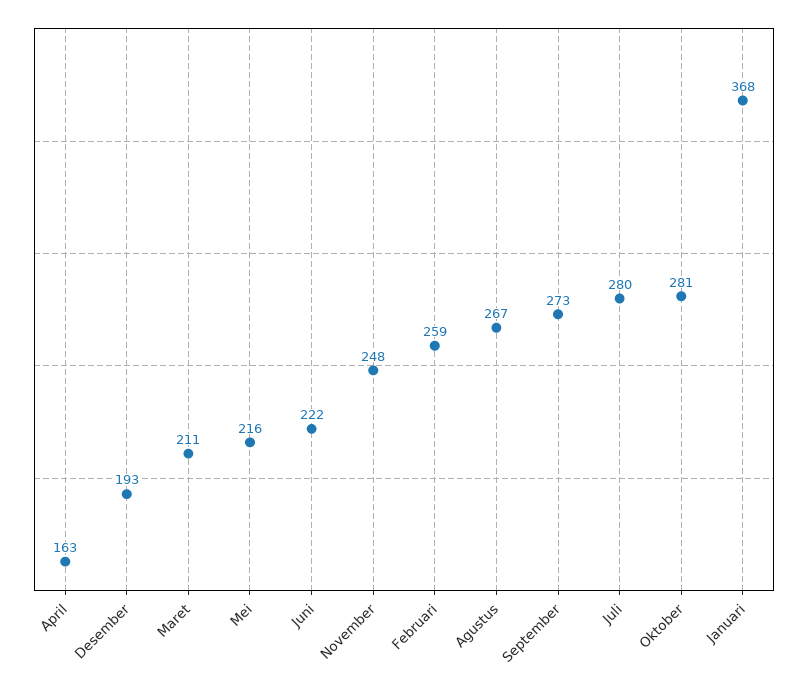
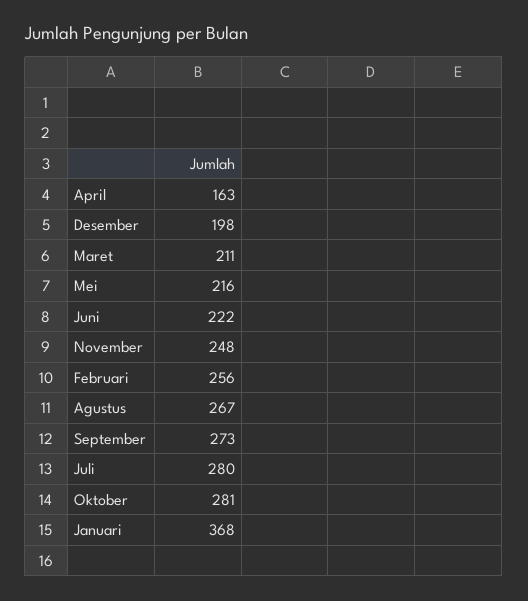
Desember: 193 -> 198
Februari: 259 -> 256

